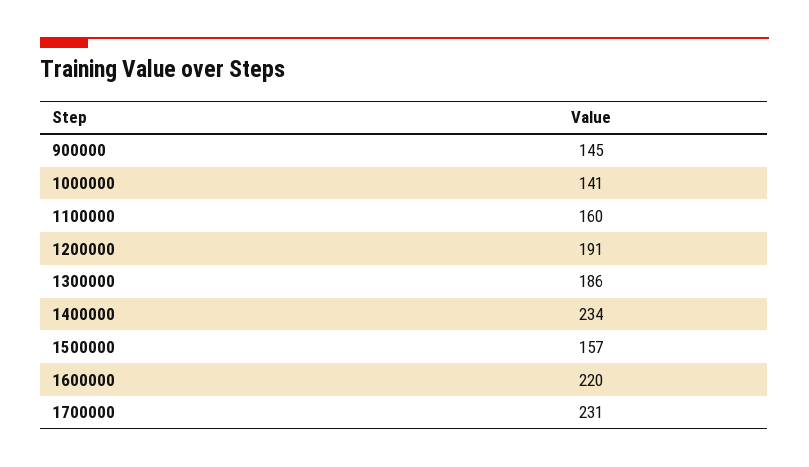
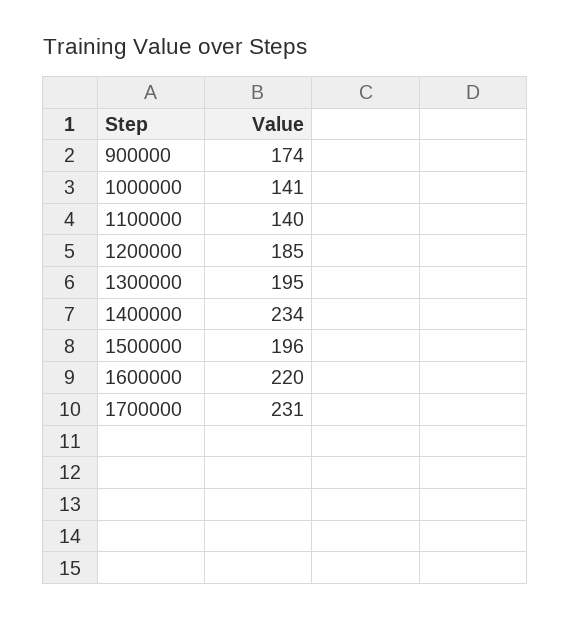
900000: 145 -> 174
1100000: 160 -> 140
1200000: 191 -> 185
1300000: 186 -> 195
1500000: 157 -> 196

